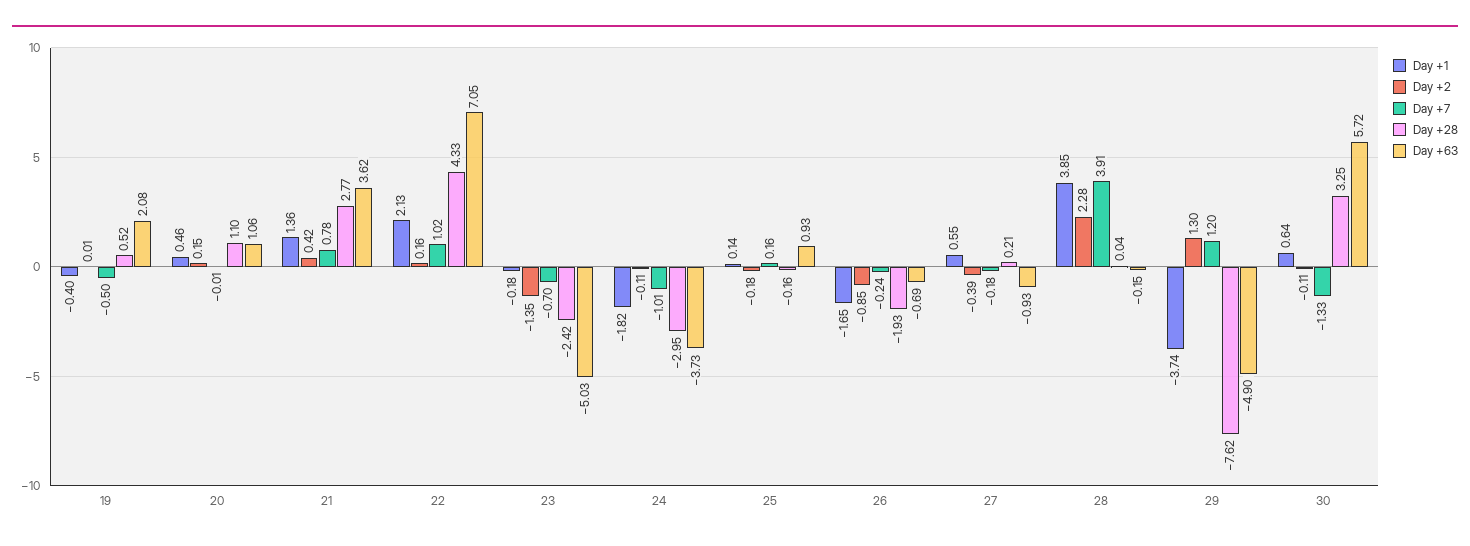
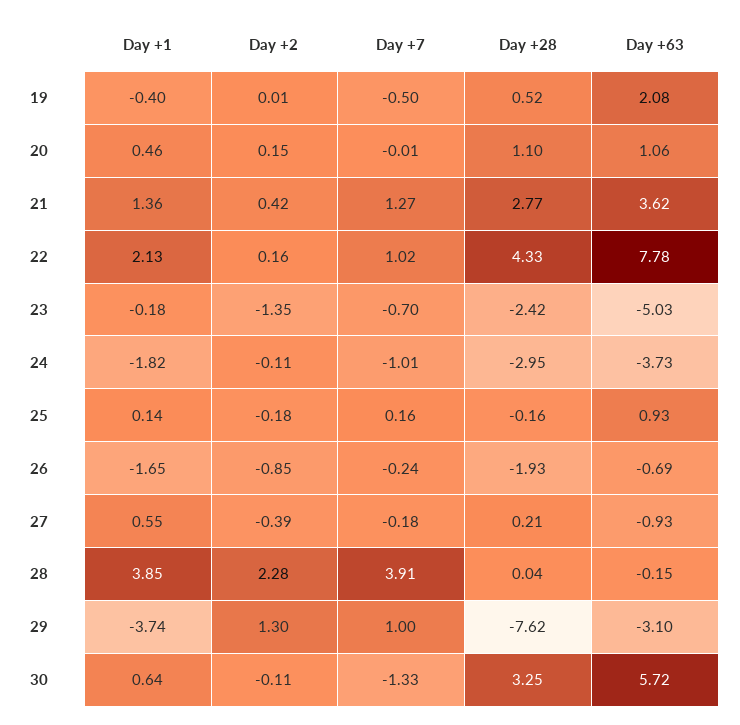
Day +7, 21: 0.78 -> 1.27
Day +63, 22: 7.05 -> 7.78
Day +7, 29: 1.2 -> 1
Day +63, 29: -4.9 -> -3.1

